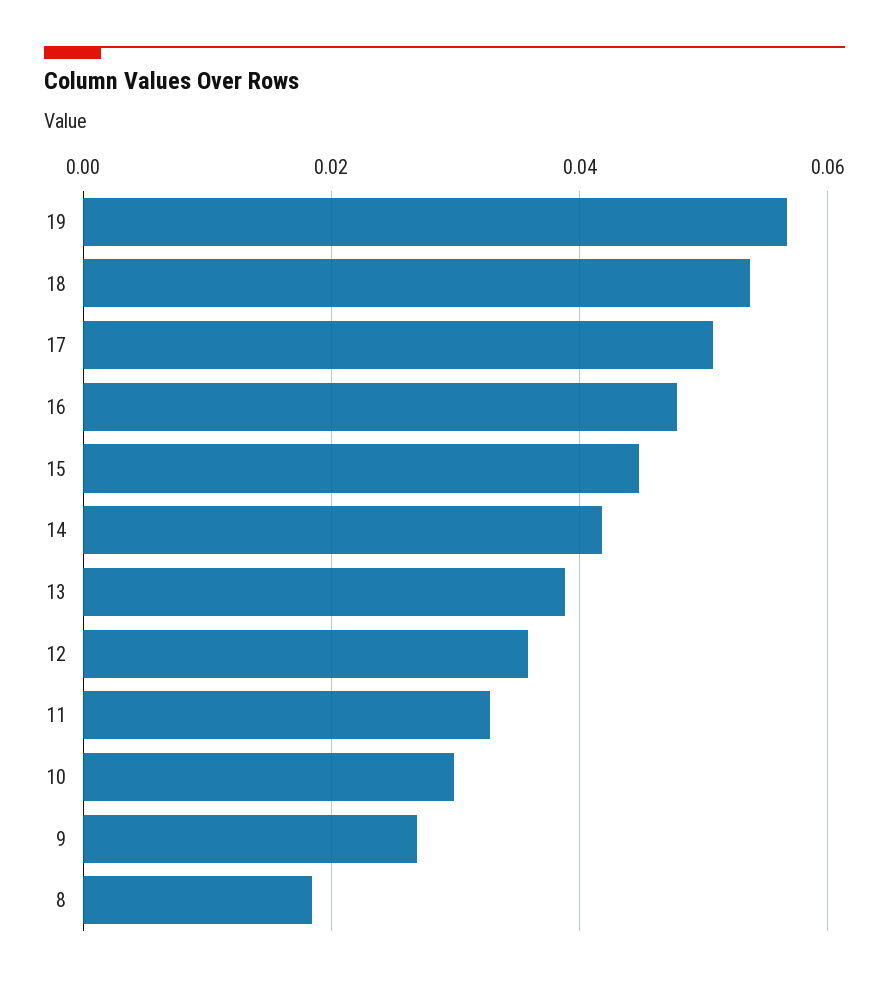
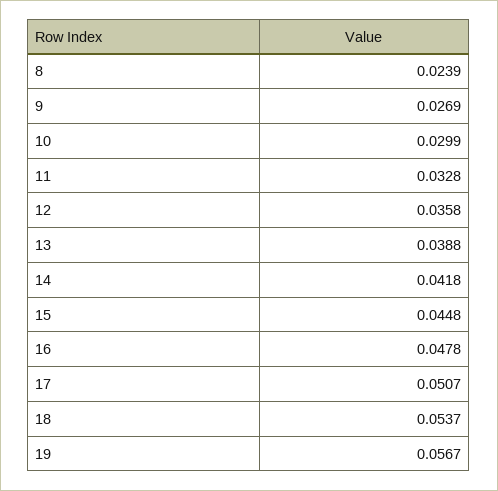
8: 0.018 -> 0.0239

